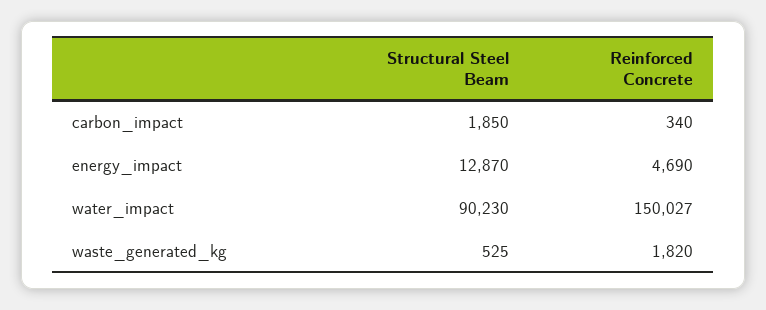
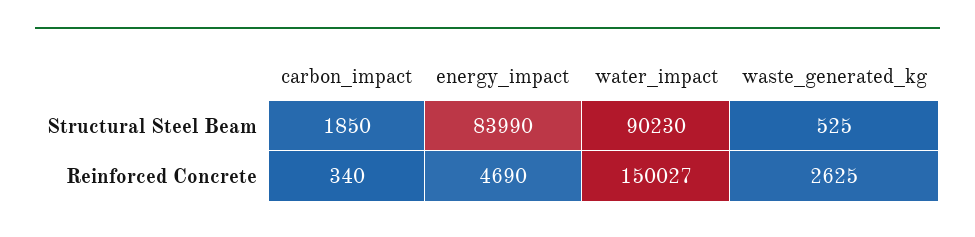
Structural Steel Beam, energy_impact: 12870 -> 83990
Reinforced Concrete, waste_generated_kg: 1820 -> 2625

